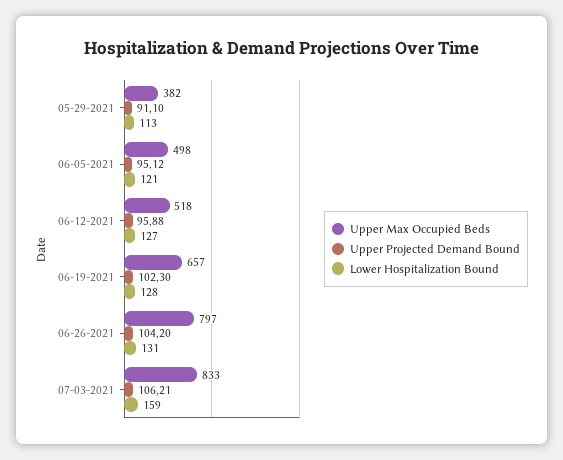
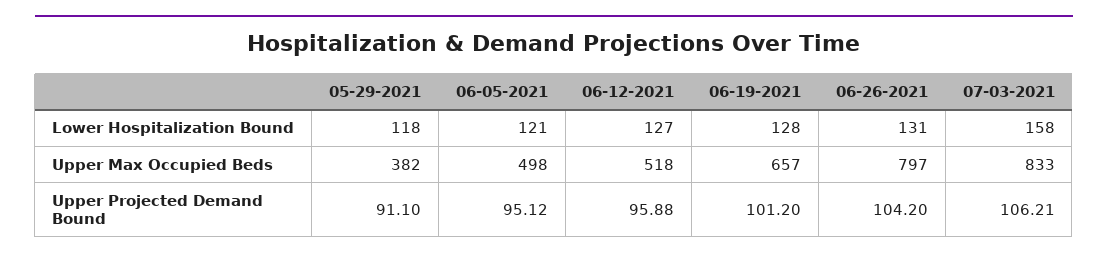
Lower Hospitalization Bound, 05-29-2021: 113 -> 118
Upper Projected Demand Bound, 06-19-2021: 102.3 -> 101.2
Lower Hospitalization Bound, 07-03-2021: 159 -> 158

